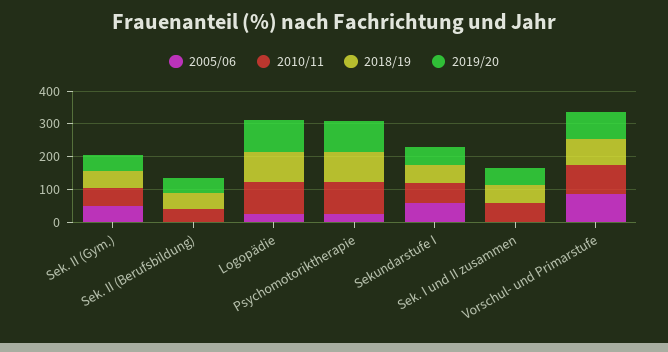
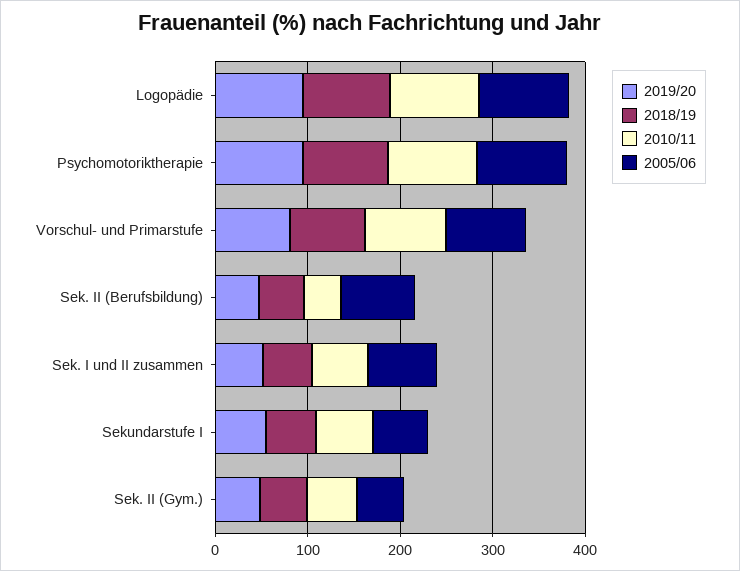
2005/06, Sek. II (Berufsbildung): 0 -> 80
2005/06, Logopädie: 25 -> 100
2005/06, Psychomotoriktherapie: 25 -> 100
2005/06, Sek. I und II zusammen: 0 -> 80

